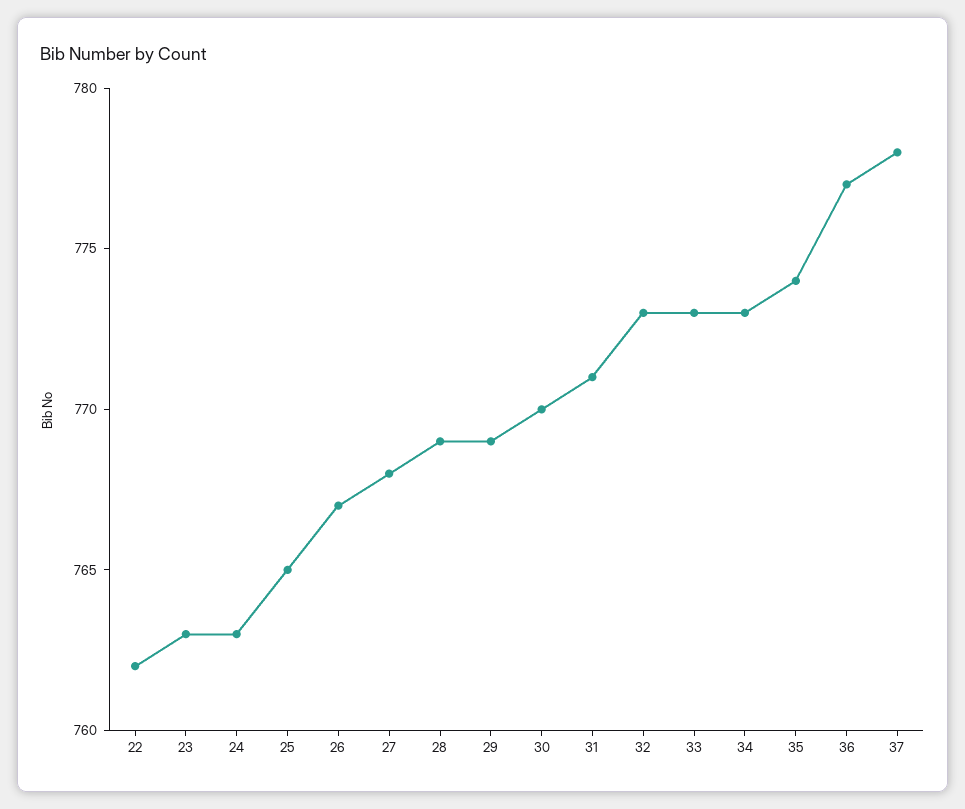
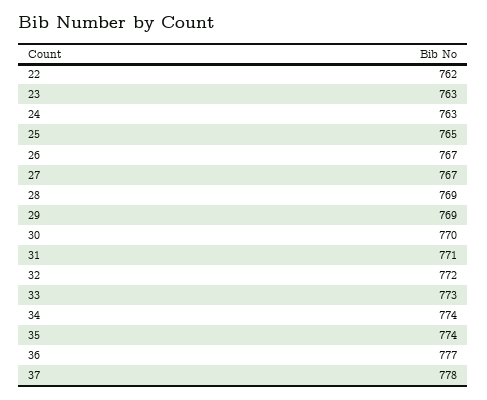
27: 768 -> 767
32: 773 -> 772
34: 773 -> 774

